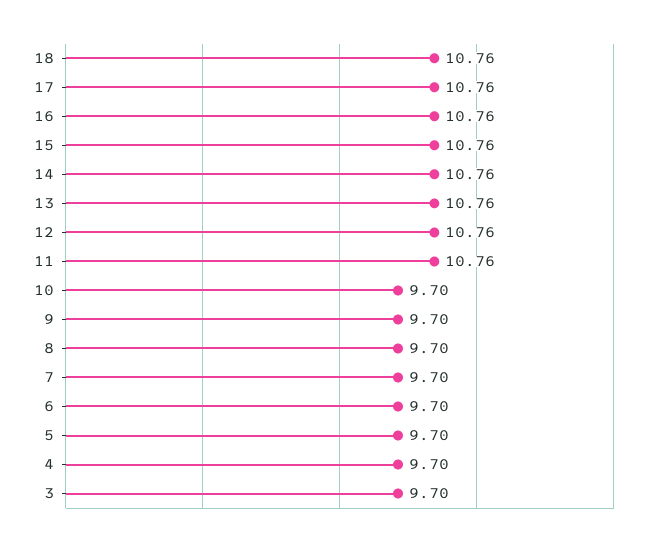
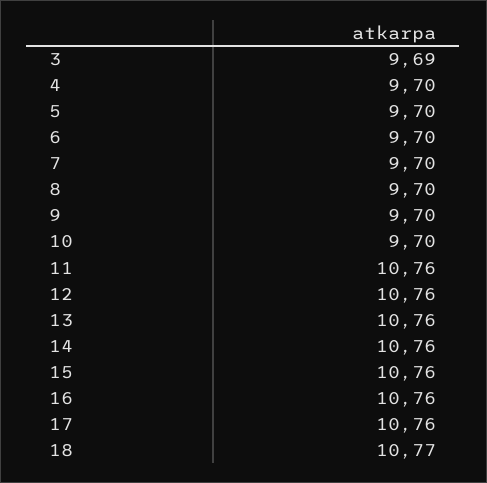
18: 10.76 -> 10.77
3: 9.7 -> 9.69

